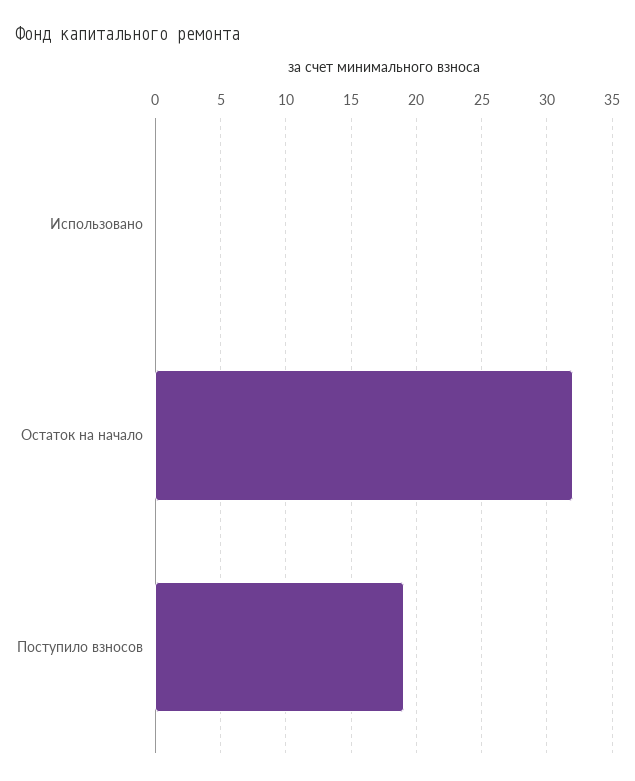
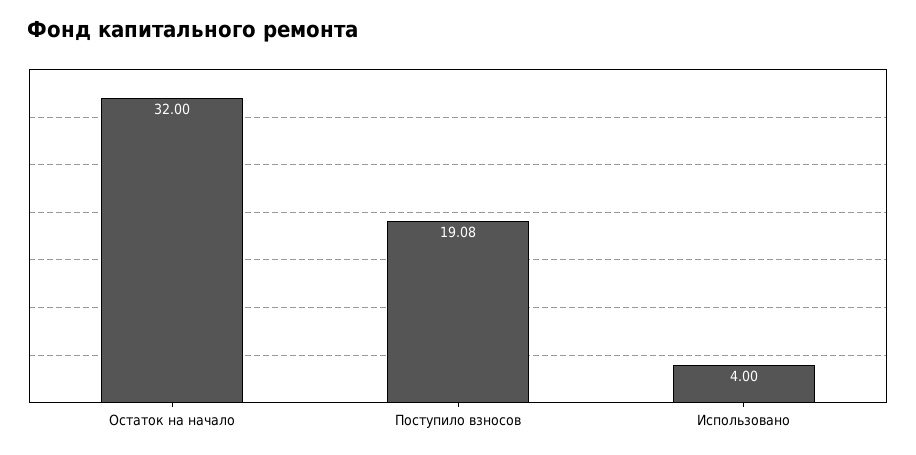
Использовано: 0 -> 4

